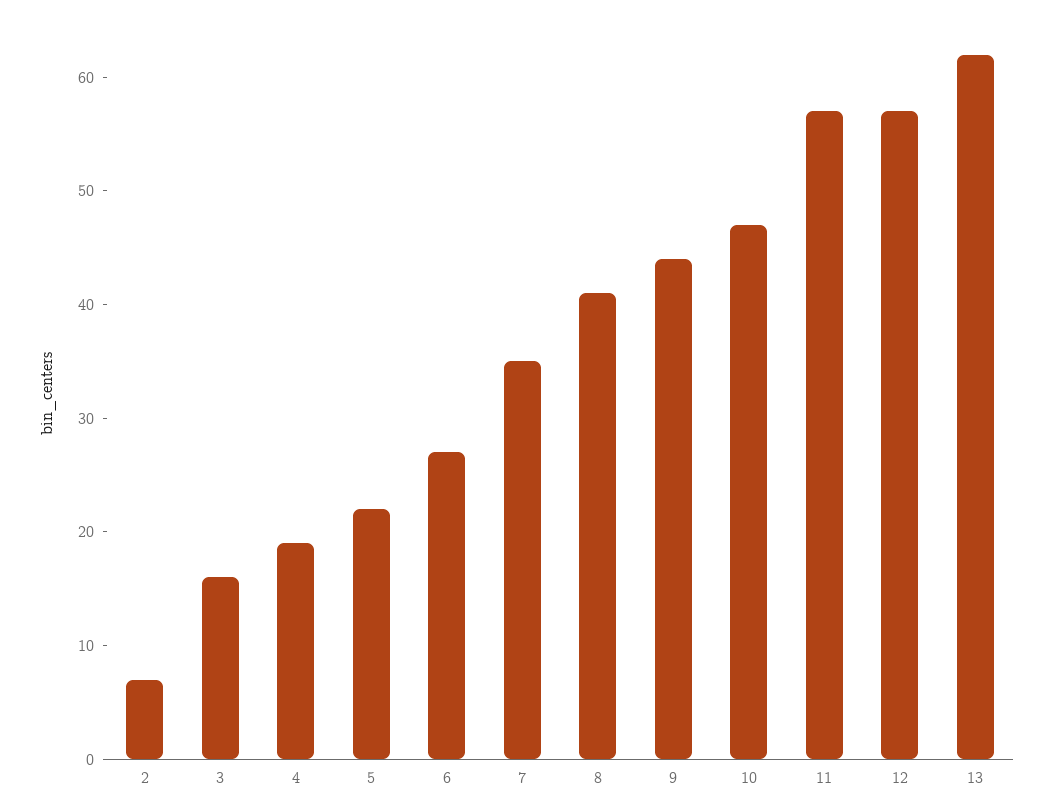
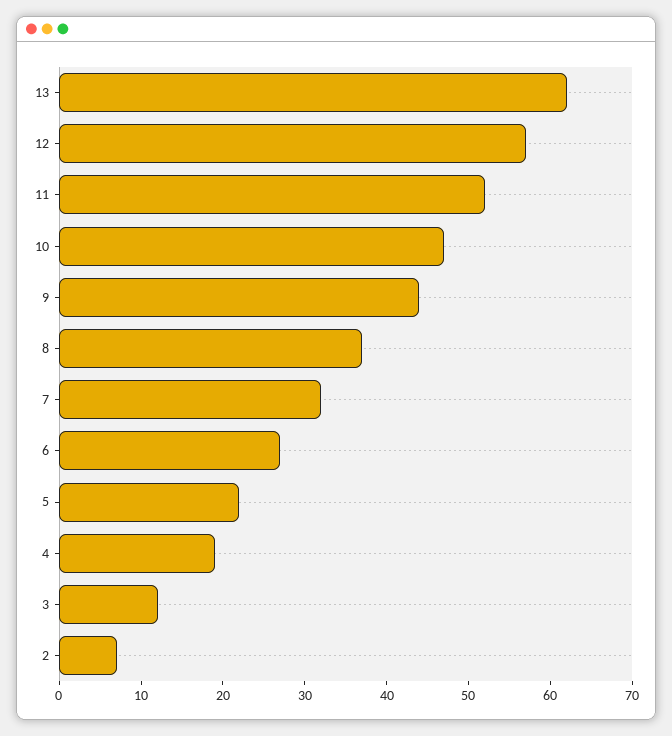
3: 16 -> 12
7: 35 -> 32
8: 41 -> 37
11: 57 -> 52

